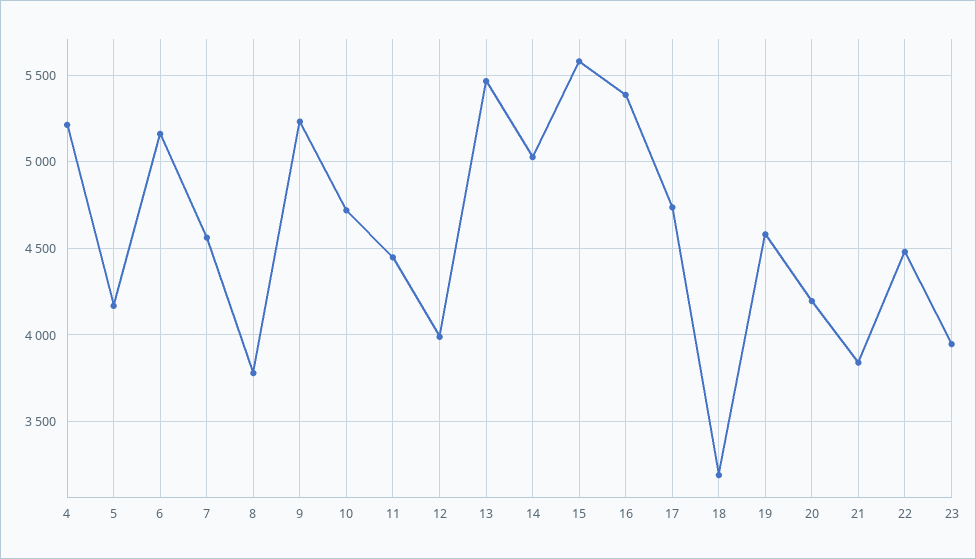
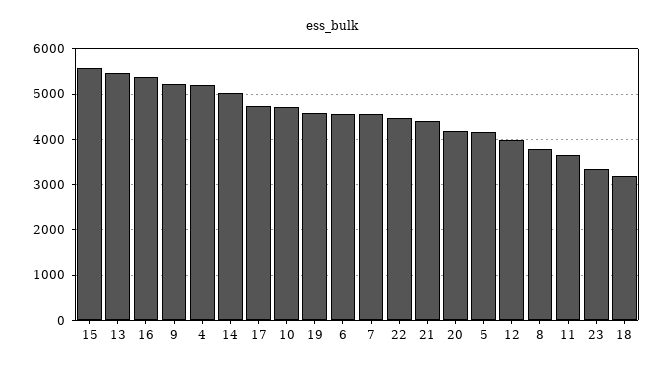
6: 5150 -> 4600
11: 4450 -> 3600
21: 3850 -> 4400
23: 3950 -> 3400

